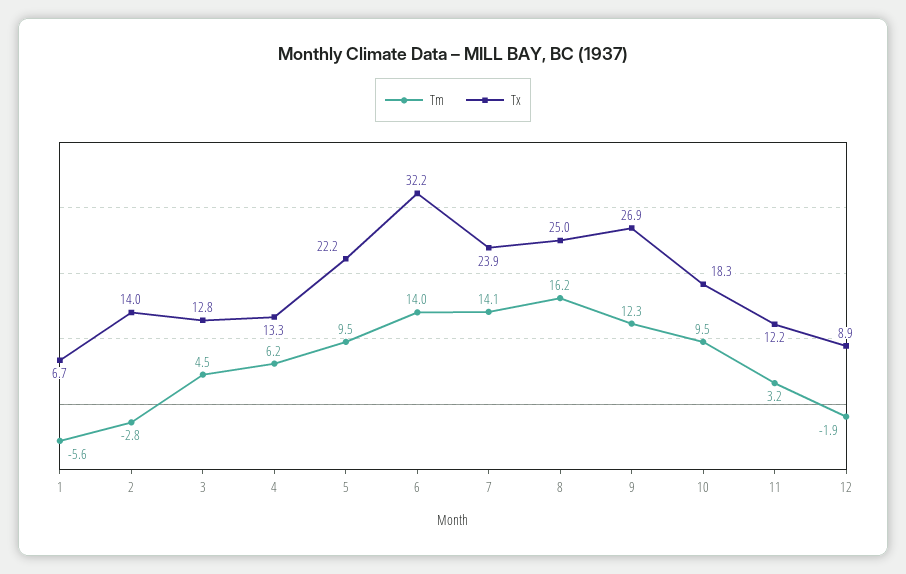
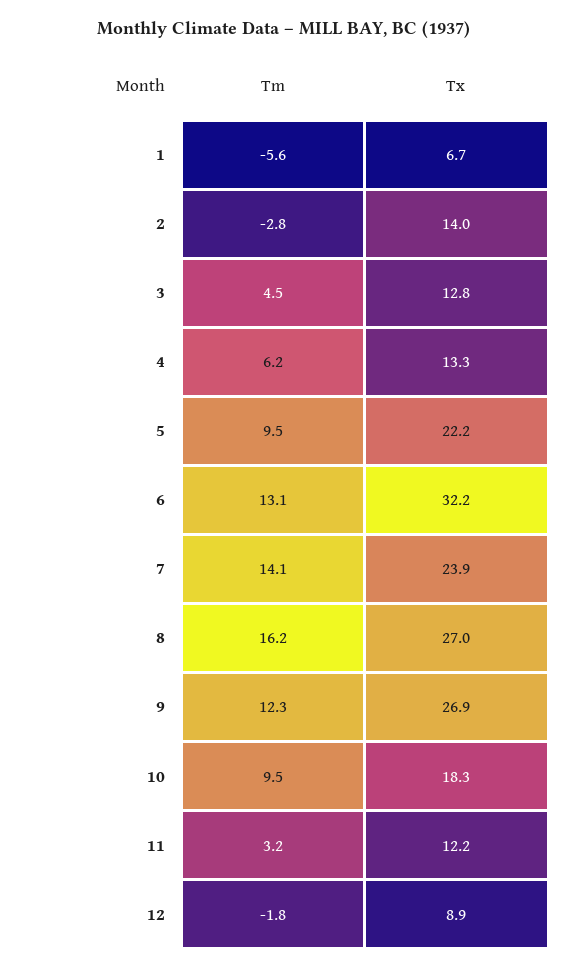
Tm, 6: 14 -> 13.1
Tx, 8: 25 -> 27
Tm, 12: -1.9 -> -1.8

